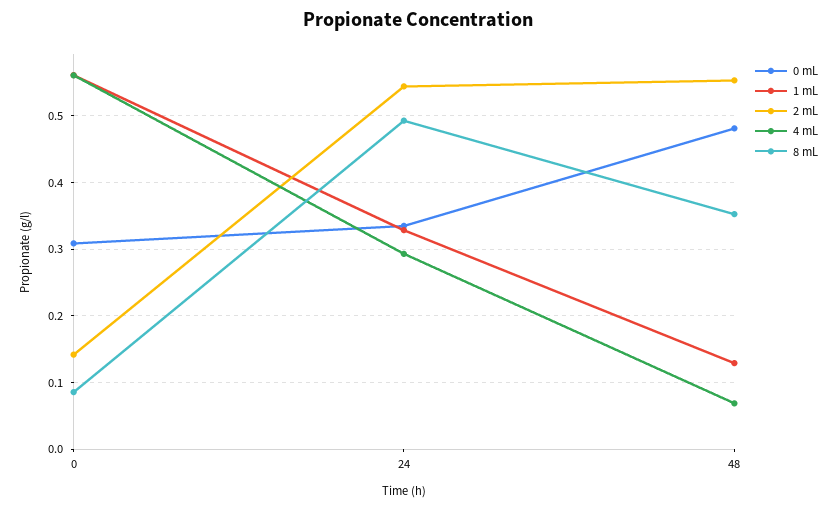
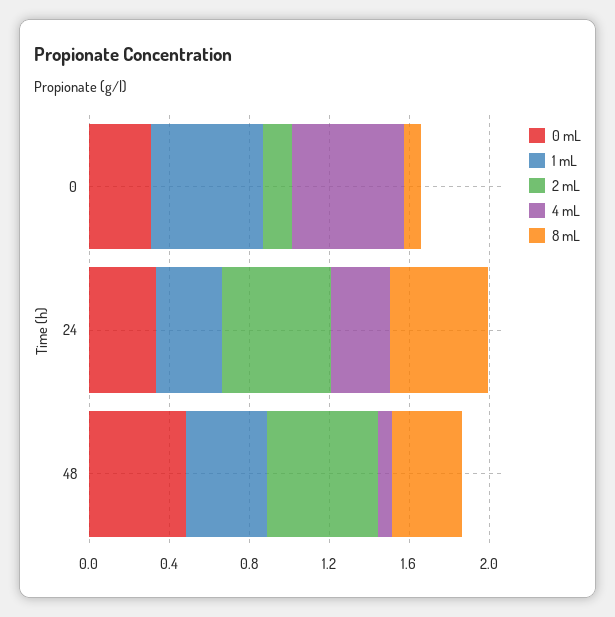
1 mL, 48: 0.13 -> 0.4

